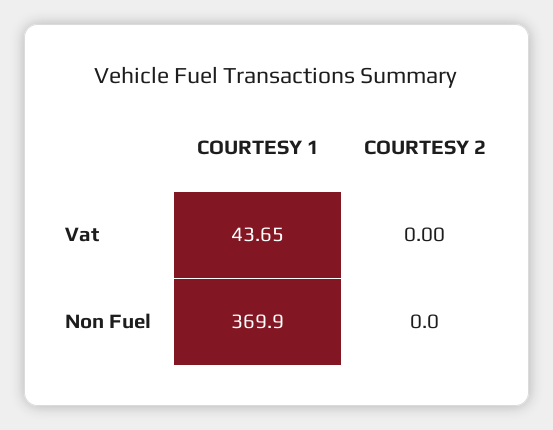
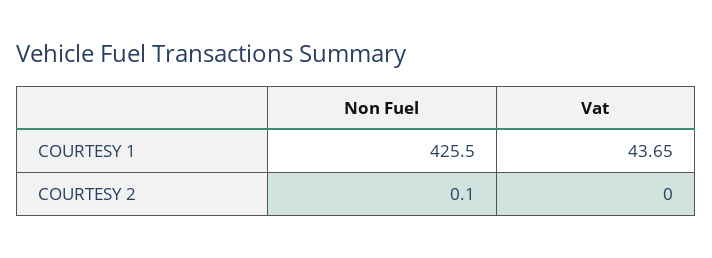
COURTESY 1, Non Fuel: 369.9 -> 425.5
COURTESY 2, Non Fuel: 0 -> 0.1

